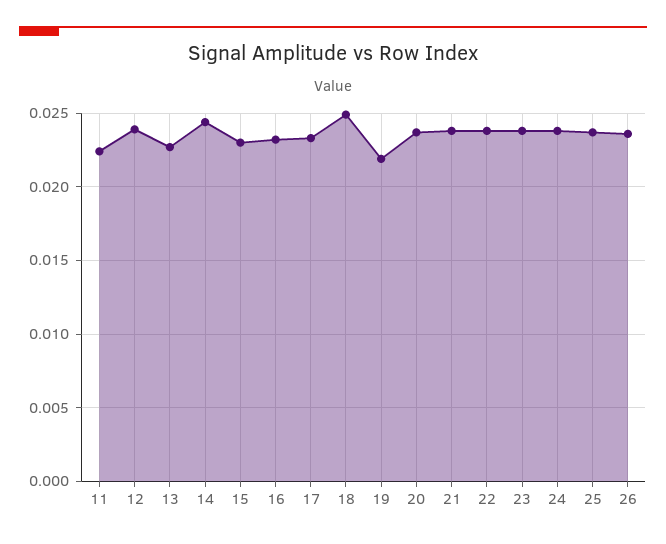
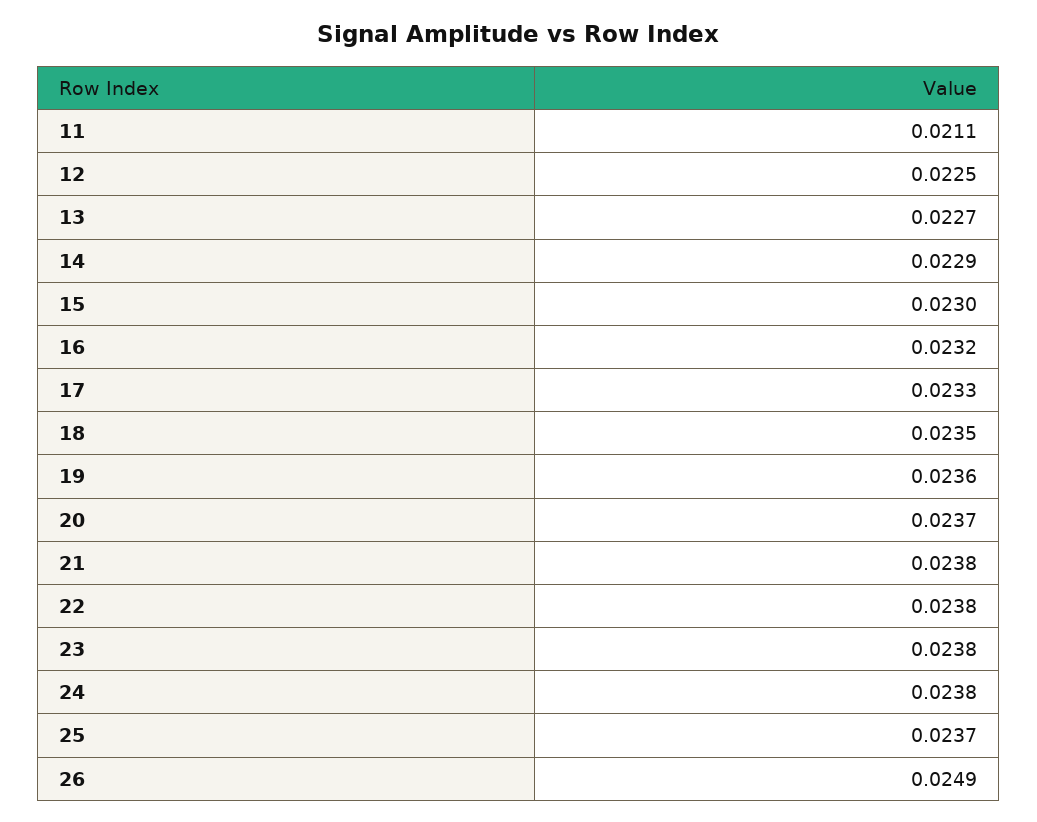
11: 0.0225 -> 0.0211
12: 0.024 -> 0.0225
14: 0.0245 -> 0.0229
18: 0.025 -> 0.0235
19: 0.022 -> 0.0236
26: 0.0235 -> 0.0249

